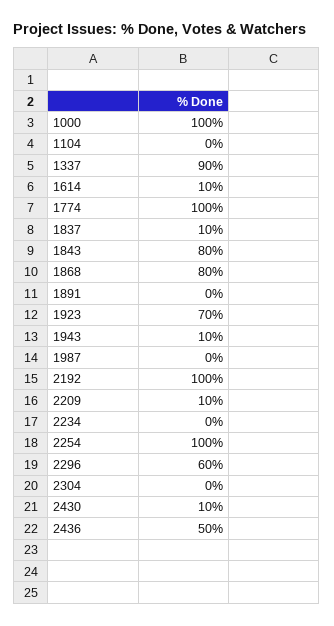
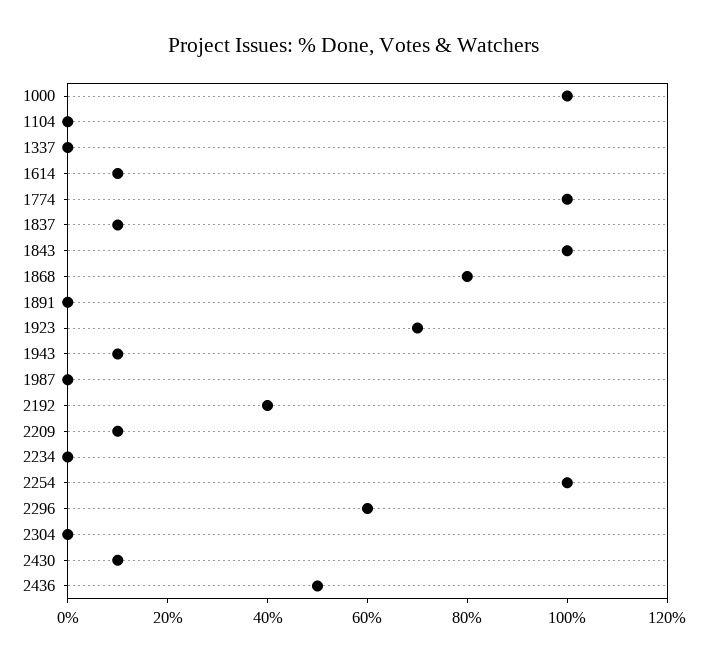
1337: 90 -> 0
1843: 80 -> 100
2192: 100 -> 40

